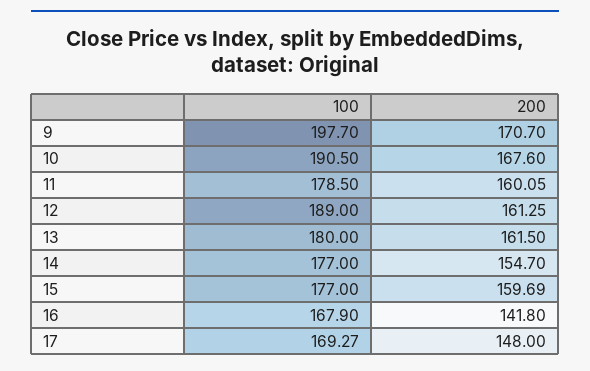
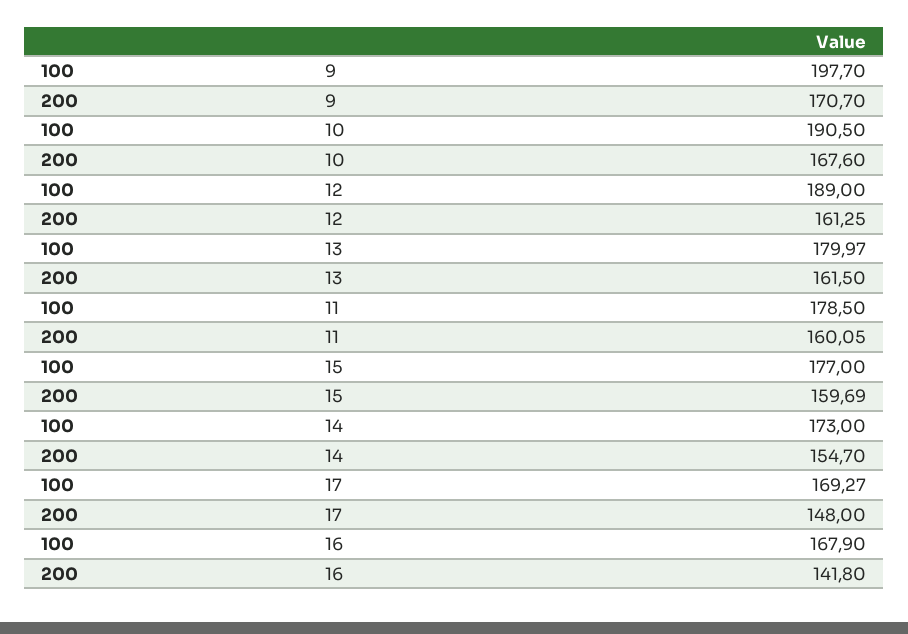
100, 13: 180 -> 179.97
100, 14: 177 -> 173

